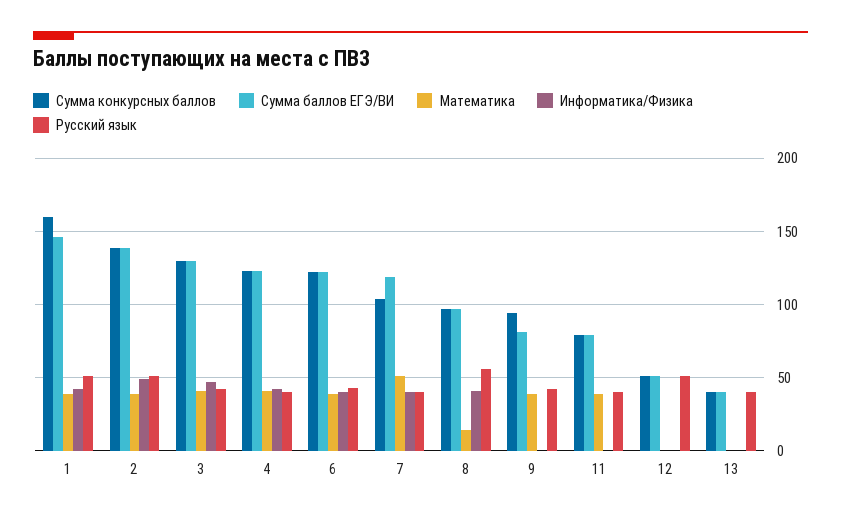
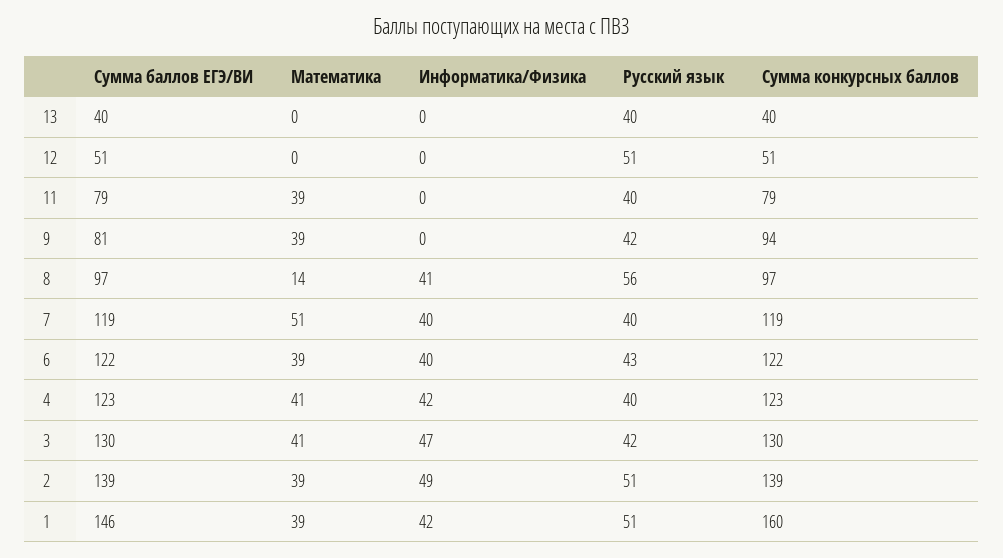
Сумма конкурсных баллов, 7: 105 -> 119

